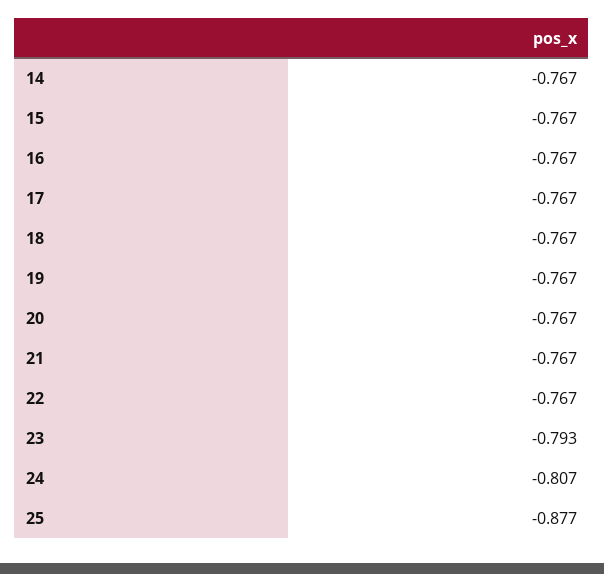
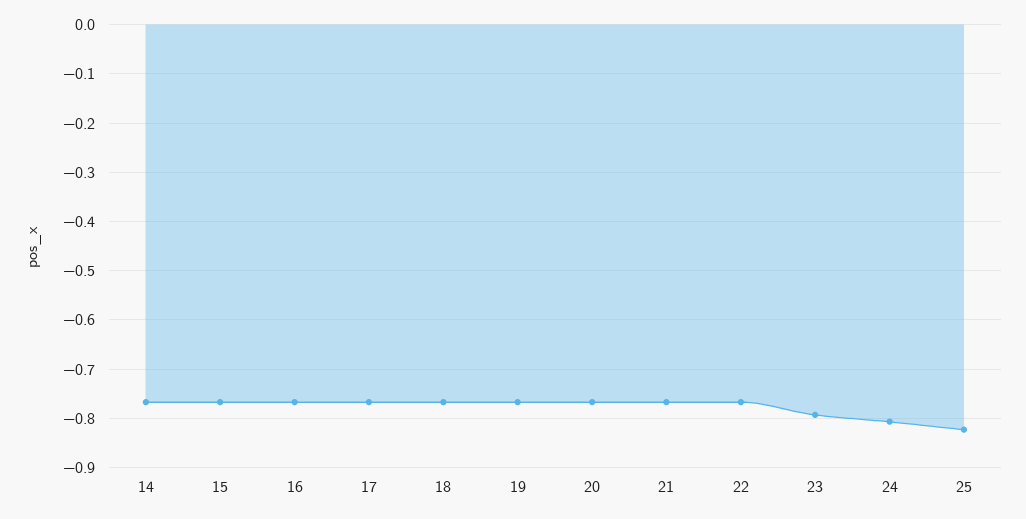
25: -0.877 -> -0.82

